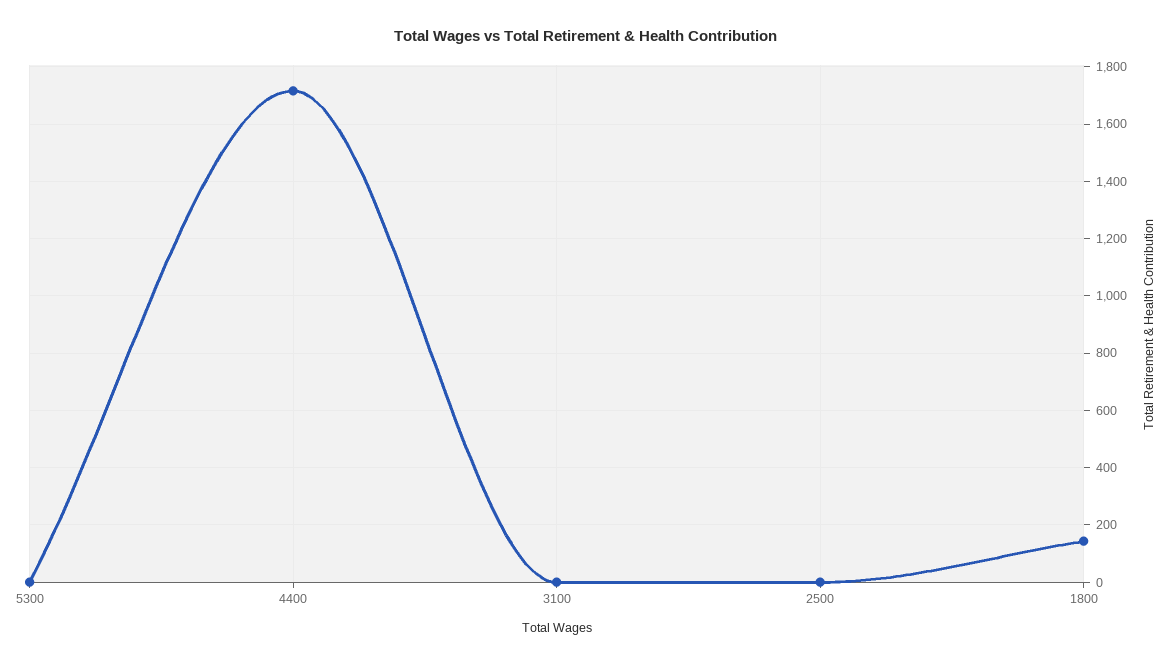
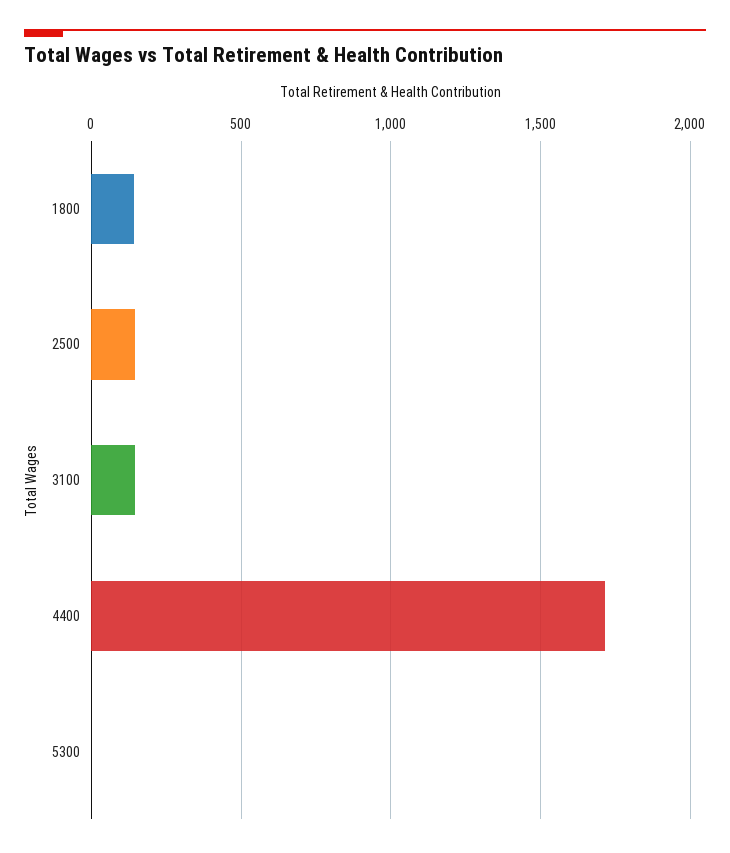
3100: 0 -> 150
2500: 0 -> 150

